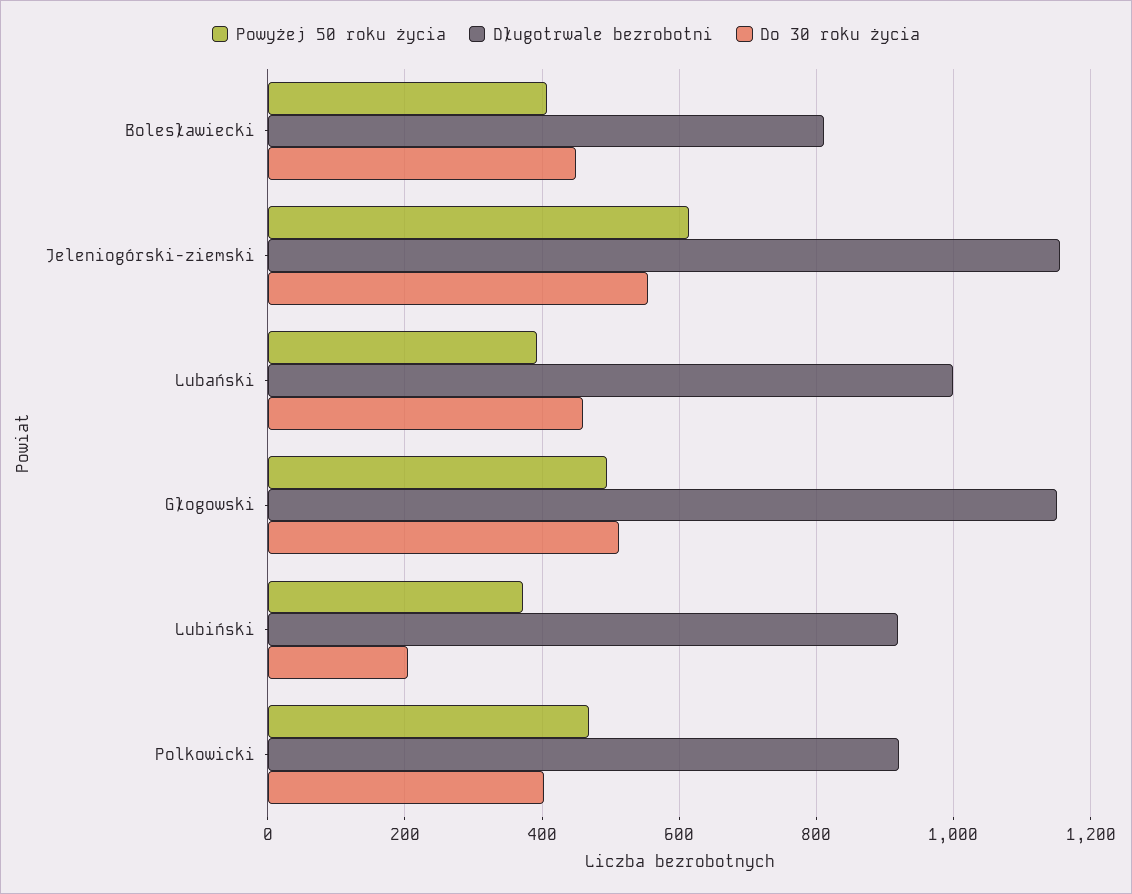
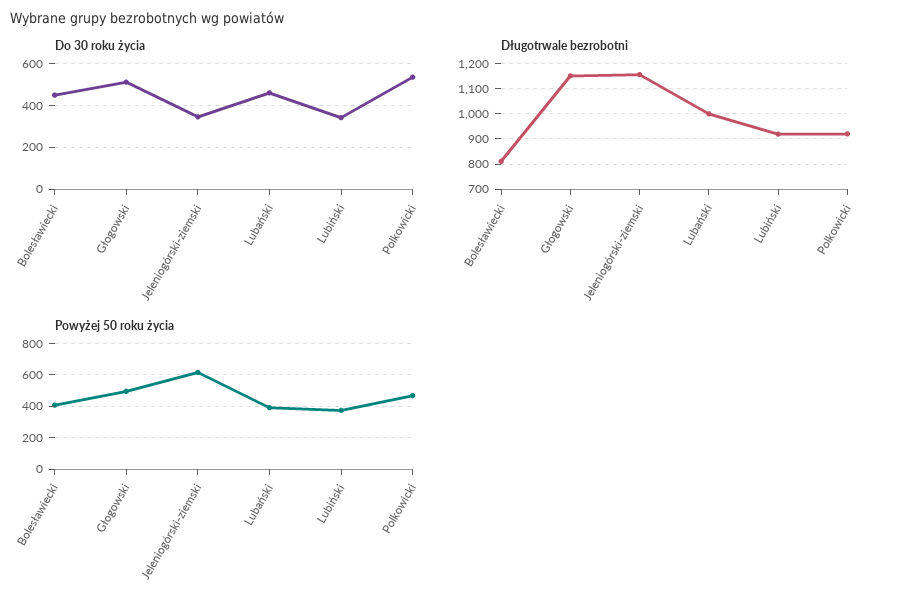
Do 30 roku życia, Jeleniogórski-ziemski: 560 -> 350
Do 30 roku życia, Lubiński: 200 -> 350
Do 30 roku życia, Polkowicki: 400 -> 550

